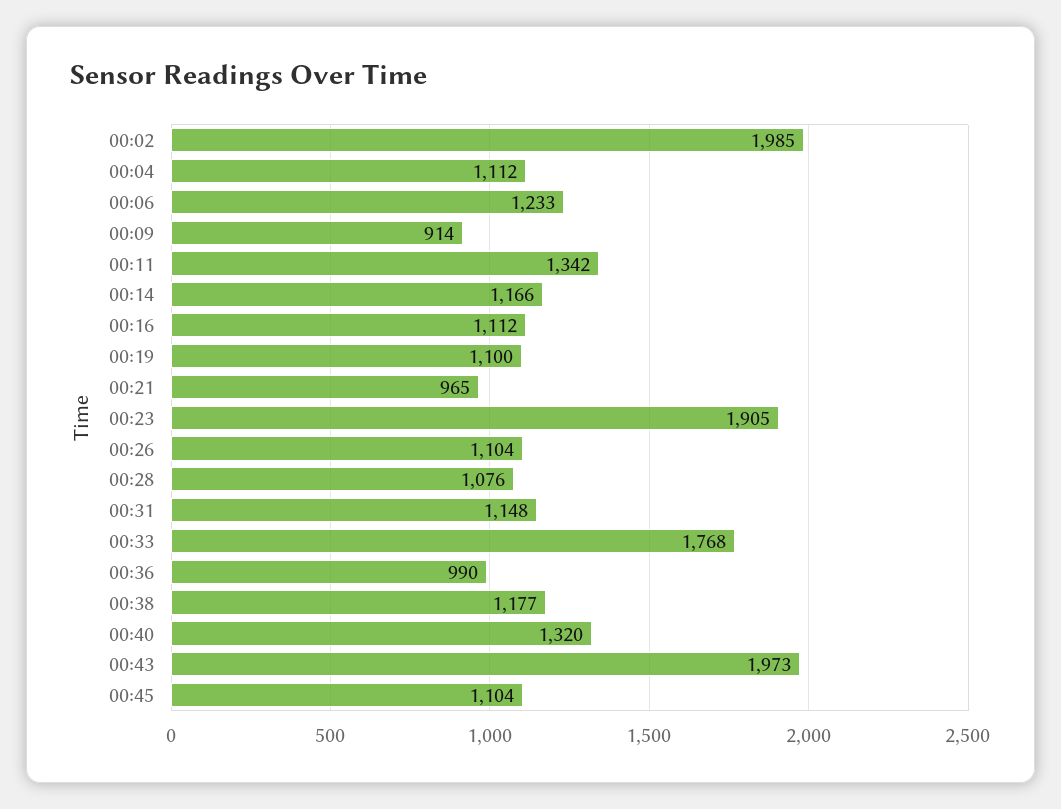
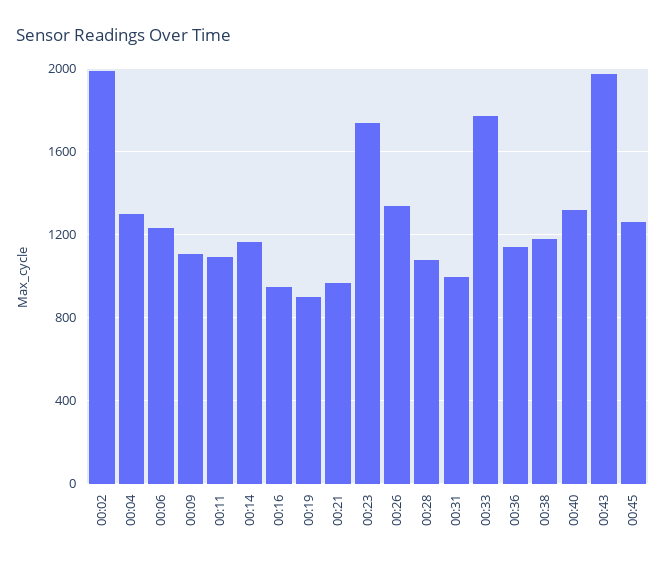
00:04: 1112 -> 1300
00:09: 914 -> 1100
00:11: 1342 -> 1100
00:16: 1112 -> 950
00:19: 1100 -> 900
00:23: 1905 -> 1750
00:26: 1104 -> 1350
00:31: 1148 -> 1000
00:36: 990 -> 1150
00:45: 1104 -> 1250

